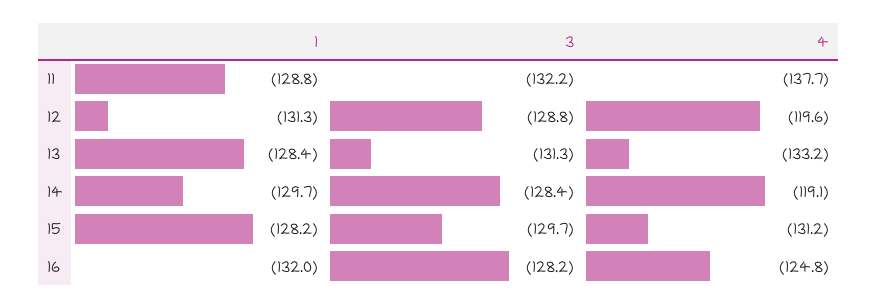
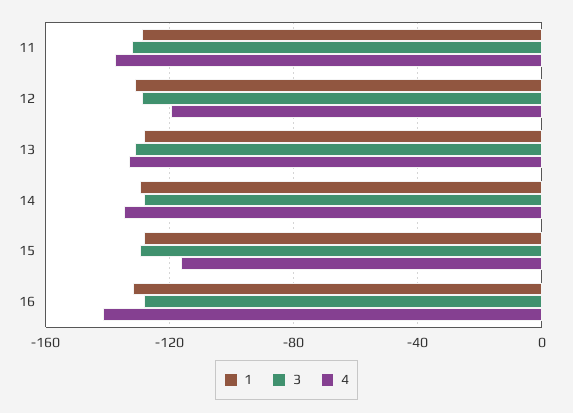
4, 14: -119.1 -> -135
4, 15: -131.2 -> -115
4, 16: -124.8 -> -140

